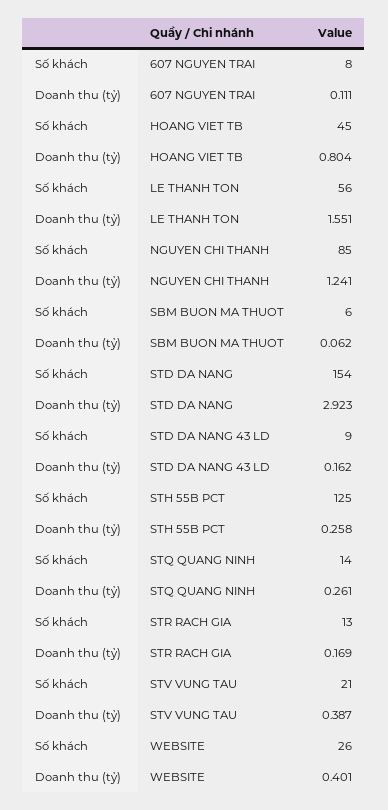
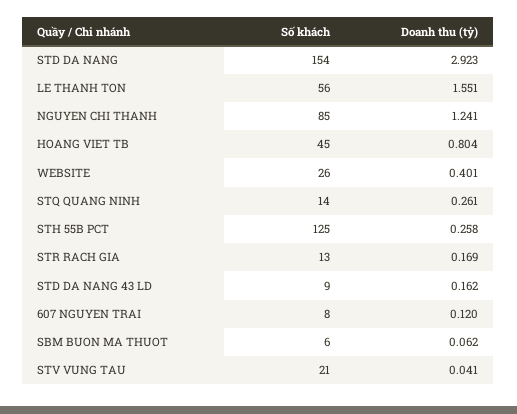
Doanh thu (tỷ), 607 NGUYEN TRAI: 0.111 -> 0.12
Doanh thu (tỷ), STV VUNG TAU: 0.387 -> 0.041

